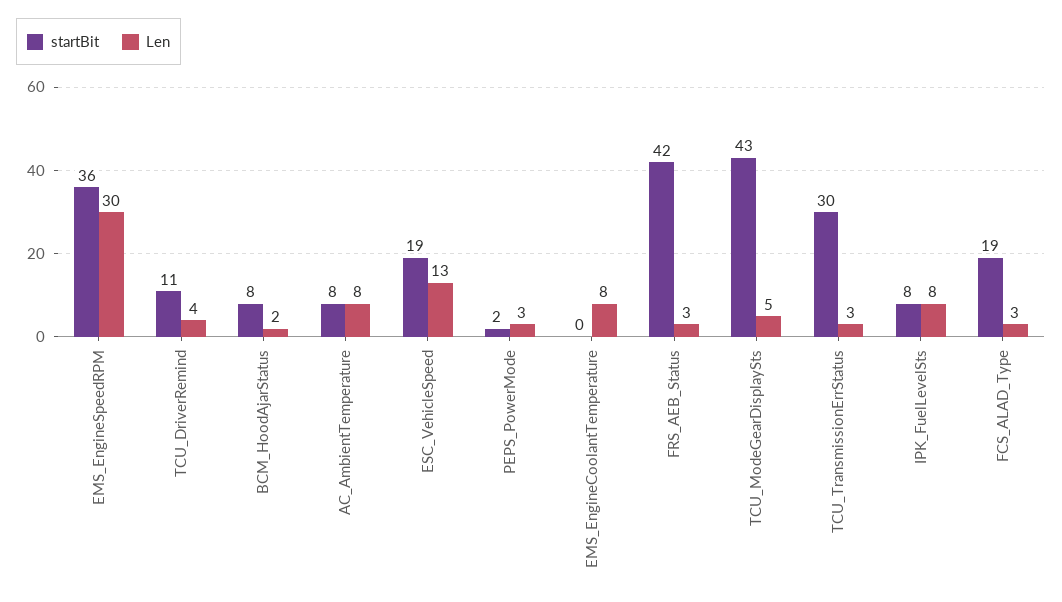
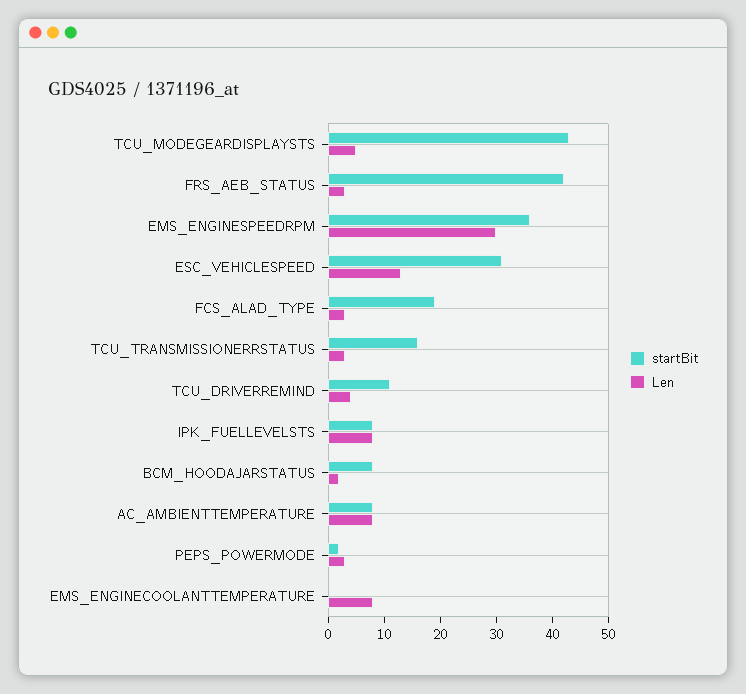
startBit, ESC_VehicleSpeed: 19 -> 30
startBit, TCU_TransmissionErrStatus: 30 -> 15

